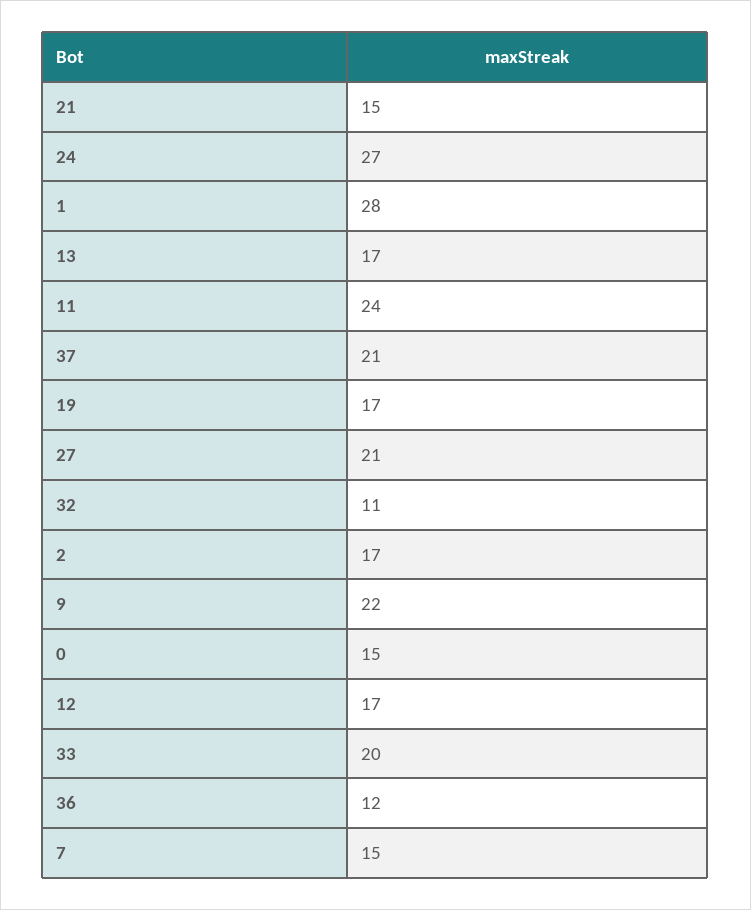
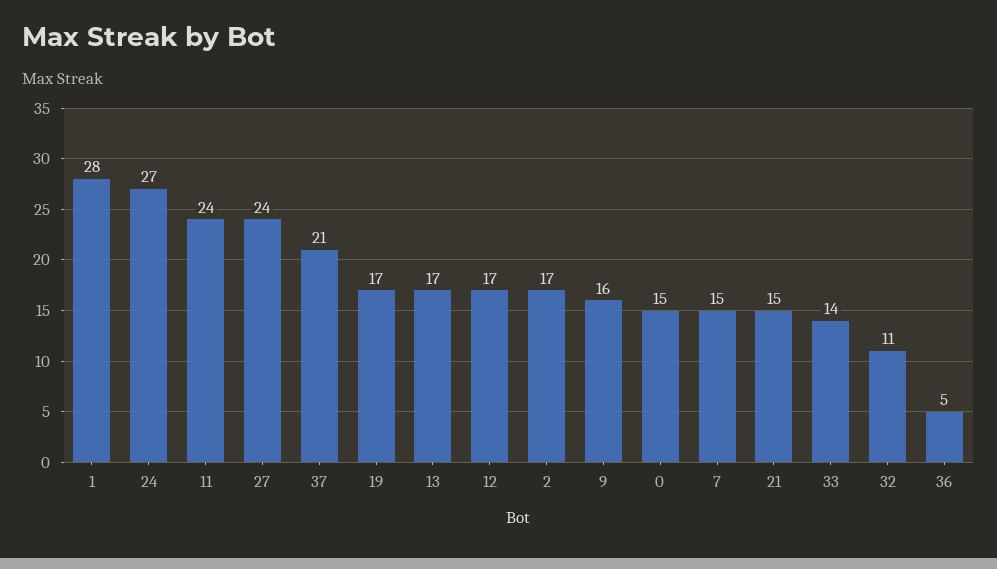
27: 21 -> 24
9: 22 -> 16
33: 20 -> 14
36: 12 -> 5

